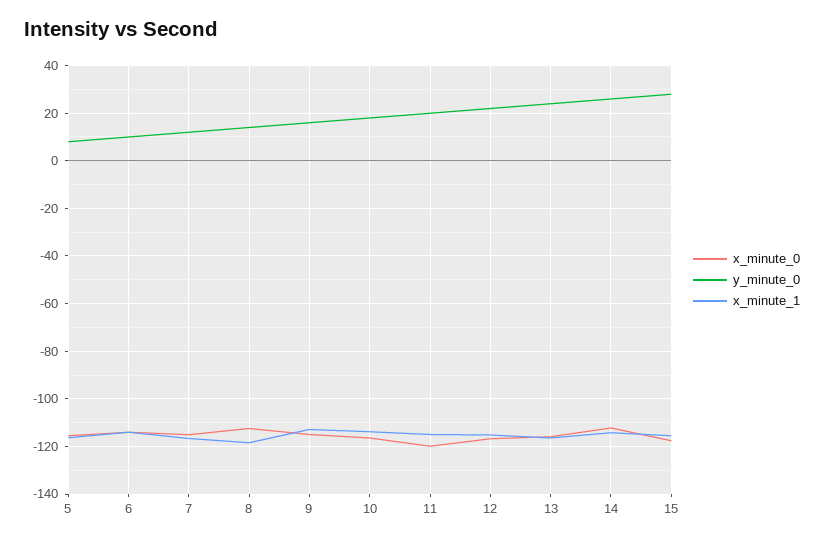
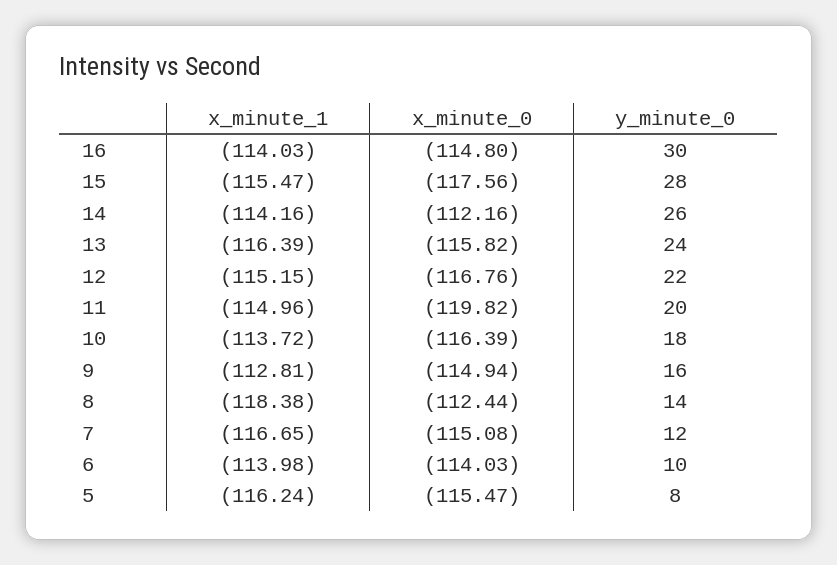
x_minute_1, 16: none -> -114.03
x_minute_0, 16: none -> -114.8
y_minute_0, 16: none -> 30

